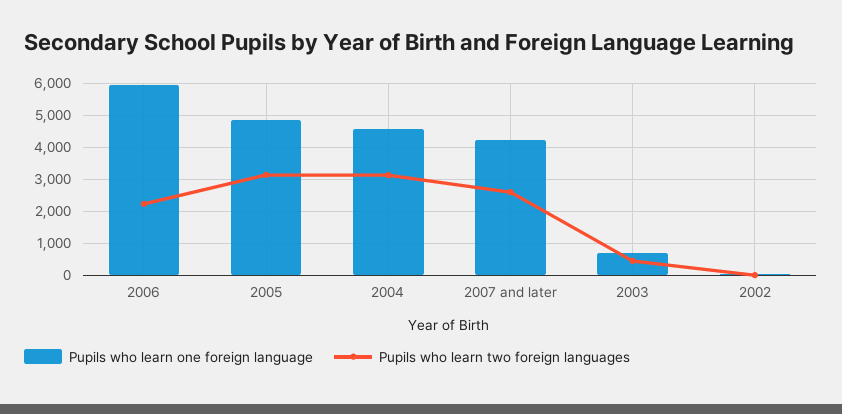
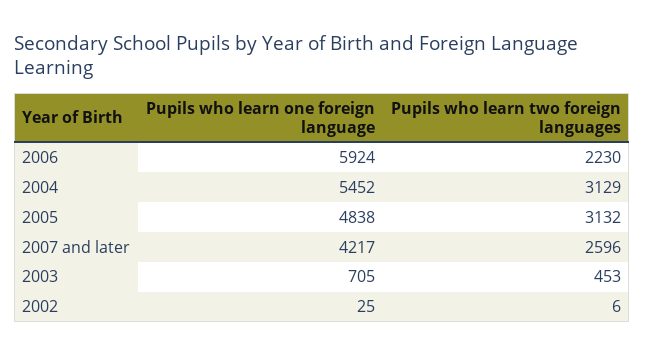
Pupils who learn one foreign language, 2004: 4600 -> 5452

